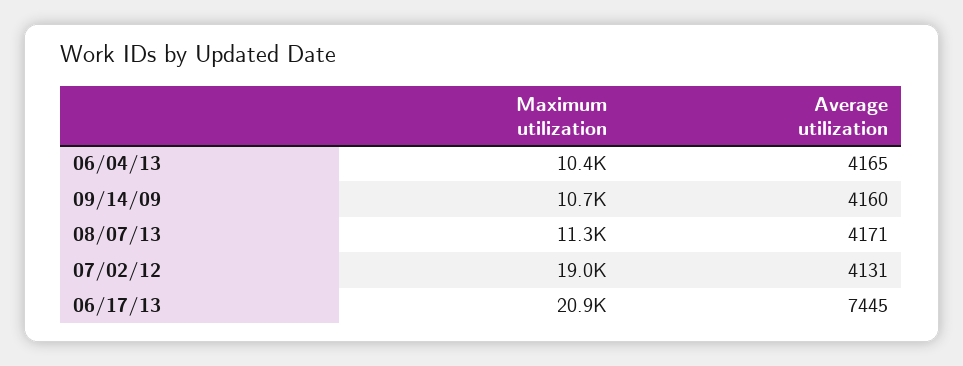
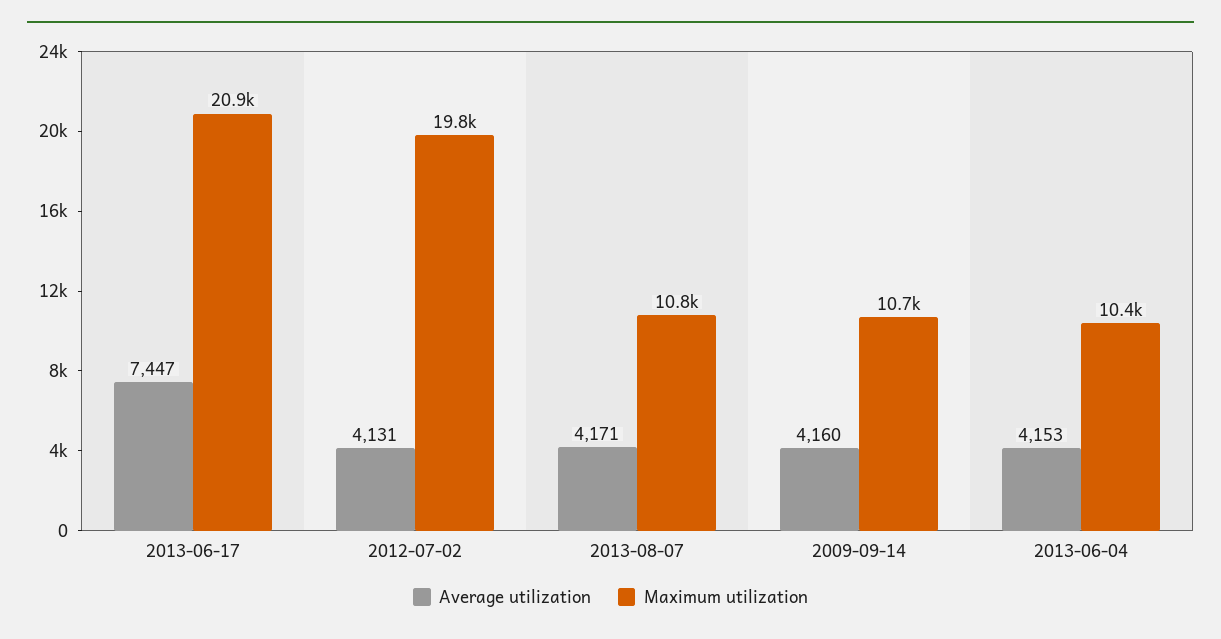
Average utilization, 06/04/13: 4165 -> 4153
Maximum utilization, 08/07/13: 11300 -> 10800
Maximum utilization, 07/02/12: 19000 -> 19800
Average utilization, 06/17/13: 7445 -> 7447

